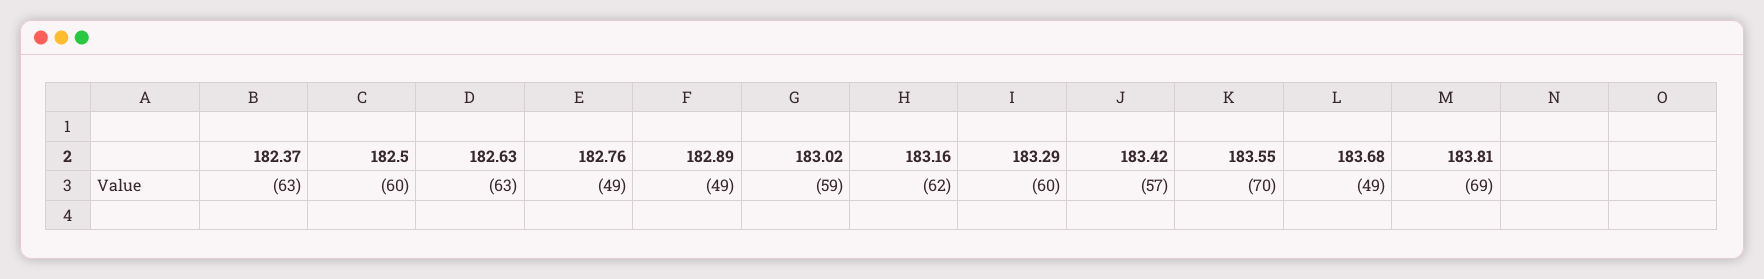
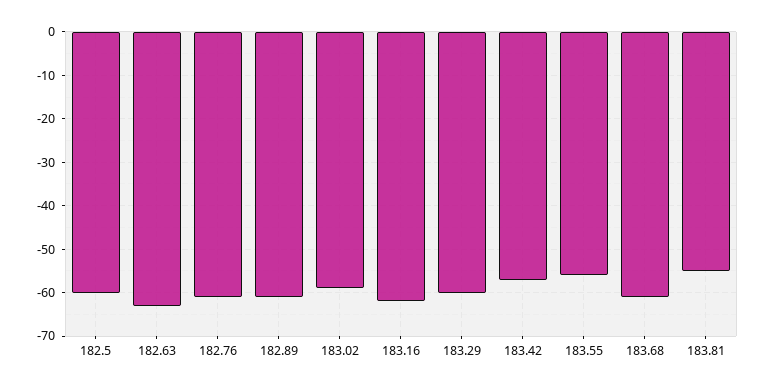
182.37: -63 -> none
182.76: -49 -> -60
182.89: -49 -> -60
183.55: -70 -> -55
183.68: -49 -> -60
183.81: -69 -> -55

